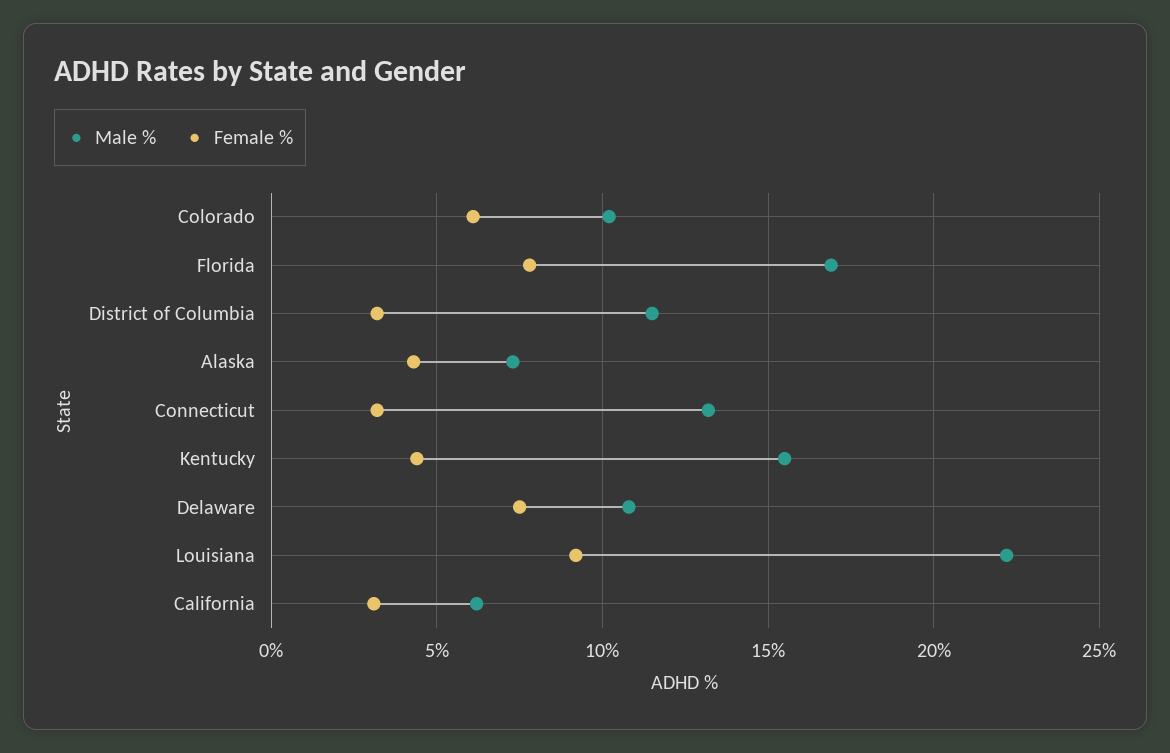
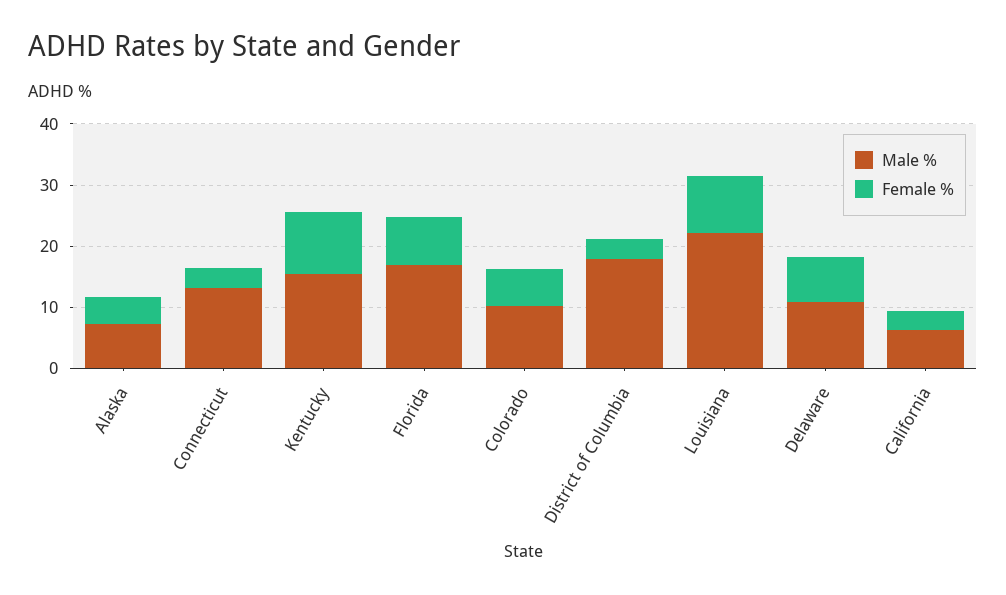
Male %, District of Columbia: 11.5 -> 18
Female %, Kentucky: 4.5 -> 10

